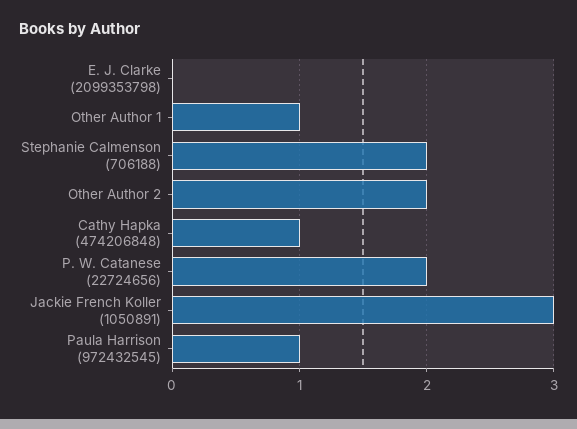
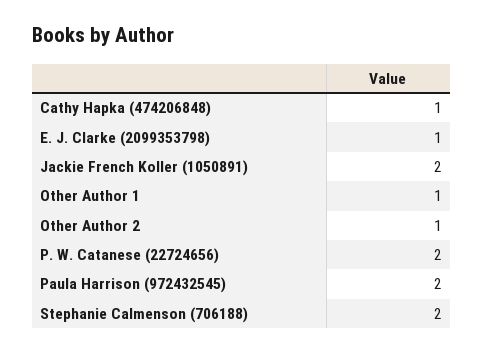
E. J. Clarke (2099353798): 0 -> 1
Other Author 2: 2 -> 1
Jackie French Koller (1050891): 3 -> 2
Paula Harrison (972432545): 1 -> 2

